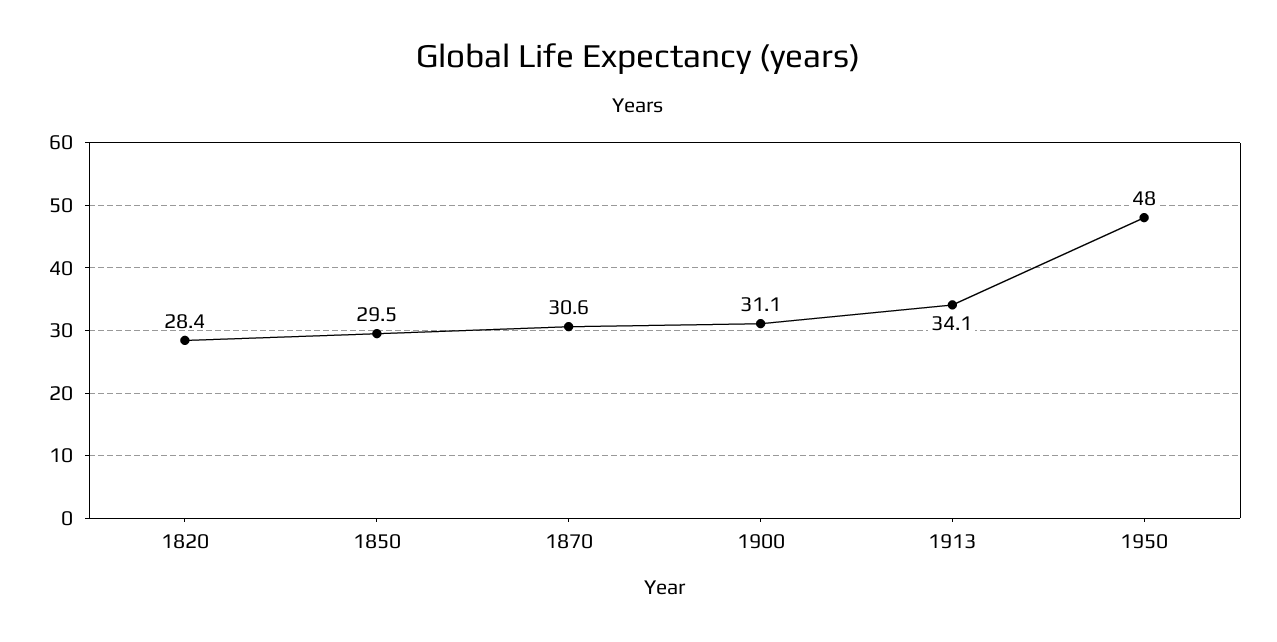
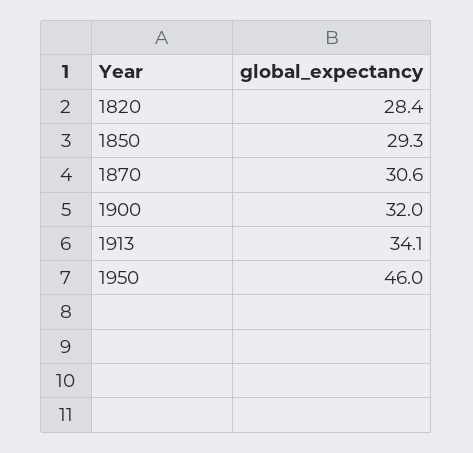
1850: 29.5 -> 29.3
1900: 31.1 -> 32
1950: 48 -> 46

